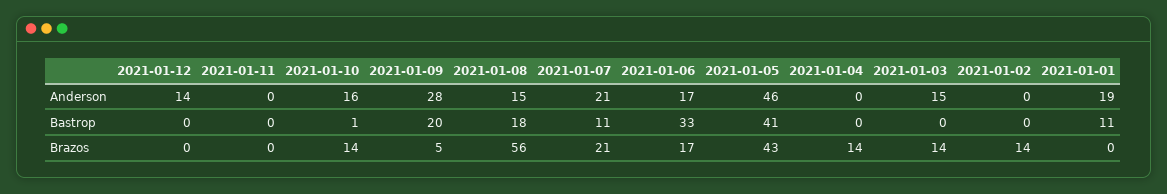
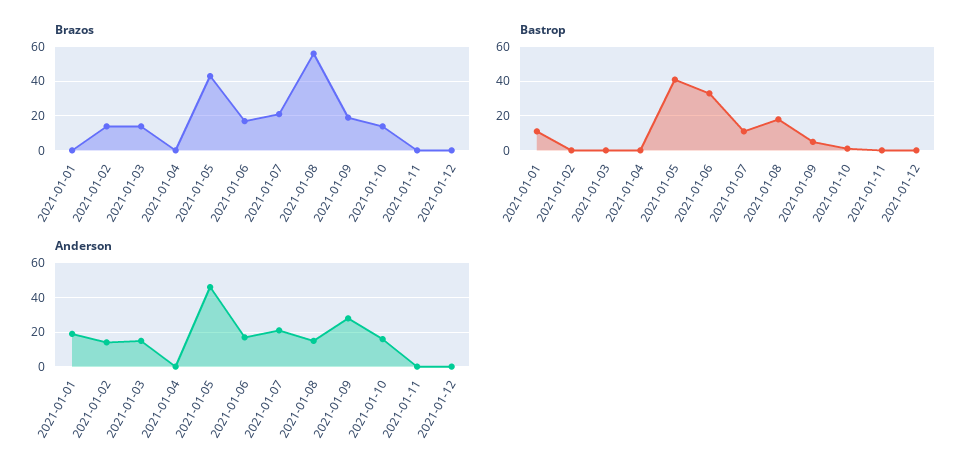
Anderson, 2021-01-12: 14 -> 0
Anderson, 2021-01-02: 0 -> 15
Bastrop, 2021-01-09: 20 -> 5
Brazos, 2021-01-09: 5 -> 20
Brazos, 2021-01-04: 14 -> 0

